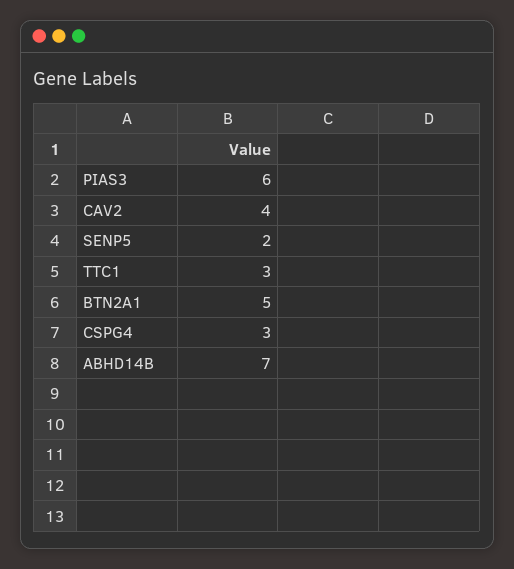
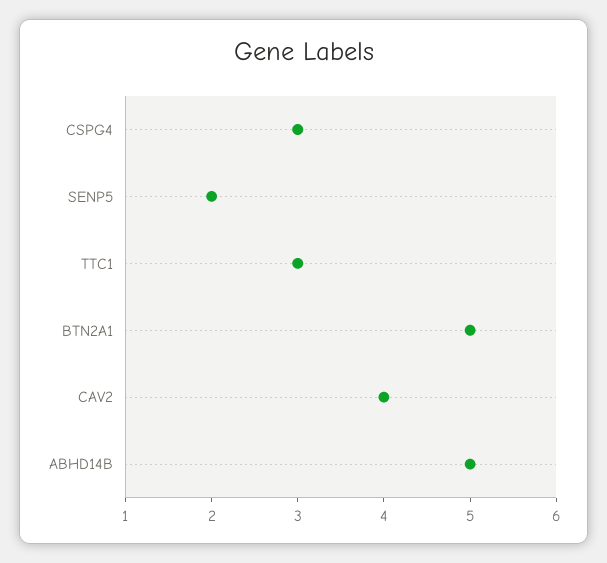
PIAS3: 6 -> none
ABHD14B: 7 -> 5

